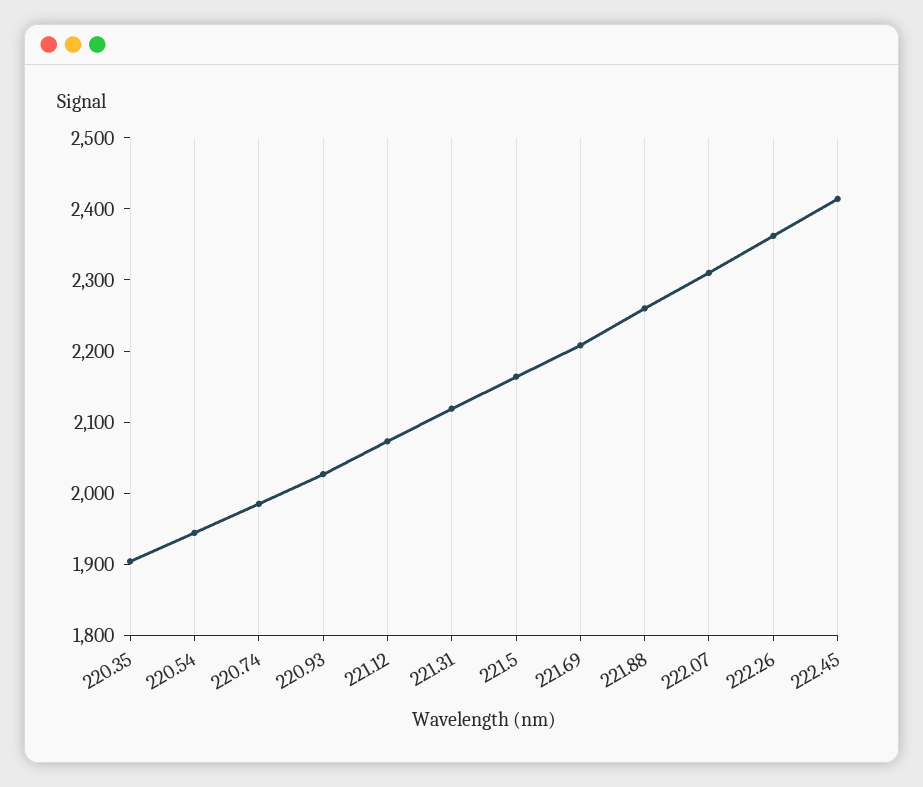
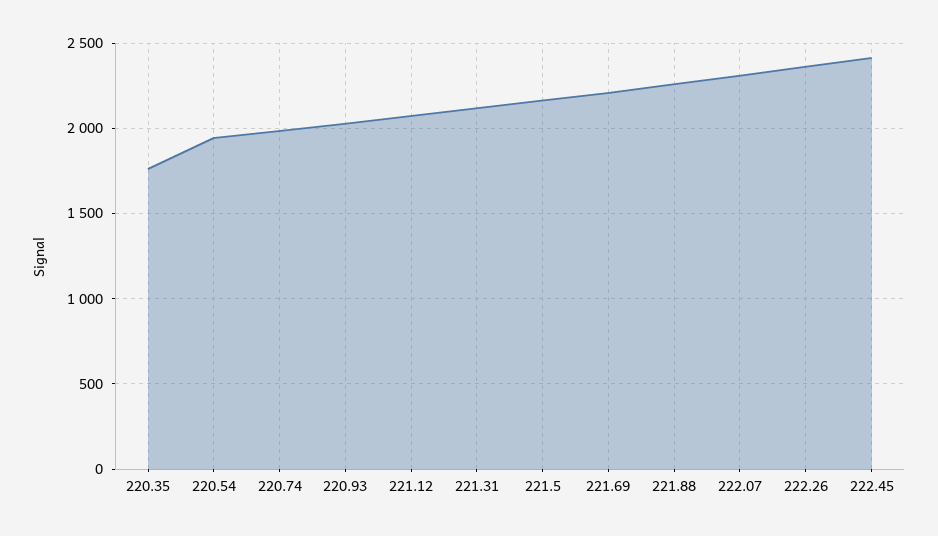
220.35: 1900 -> 1750

